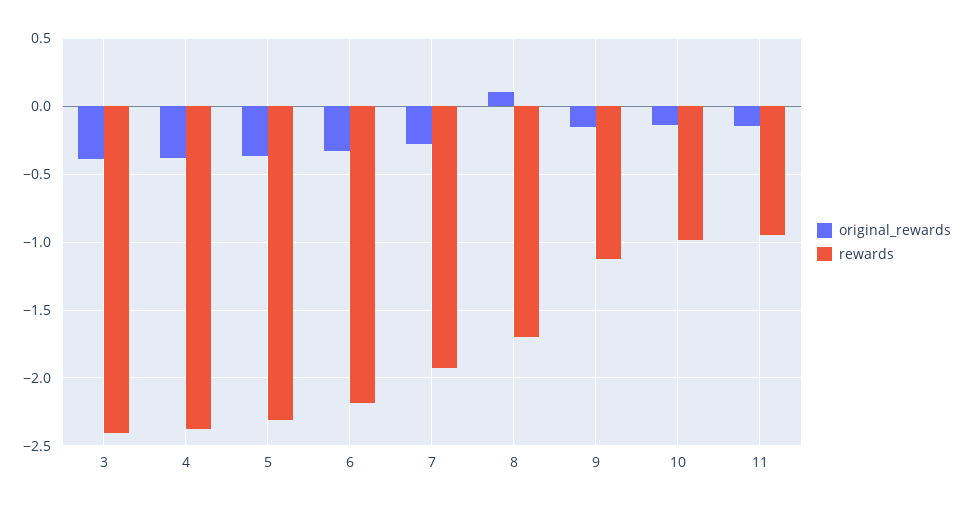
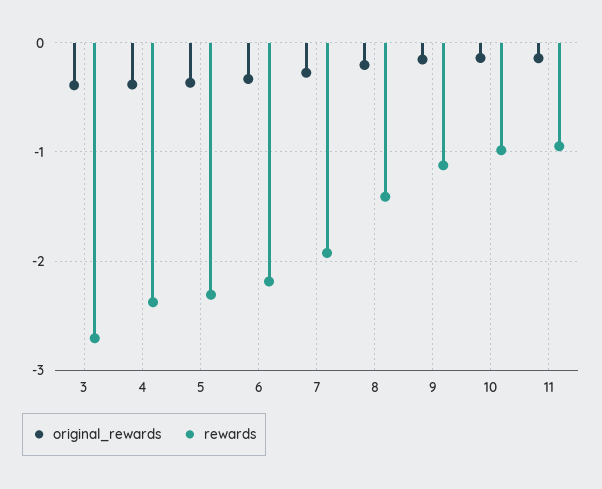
rewards, 3: -2.4 -> -2.7
original_rewards, 8: 0.1 -> -0.2
rewards, 8: -1.7 -> -1.4

